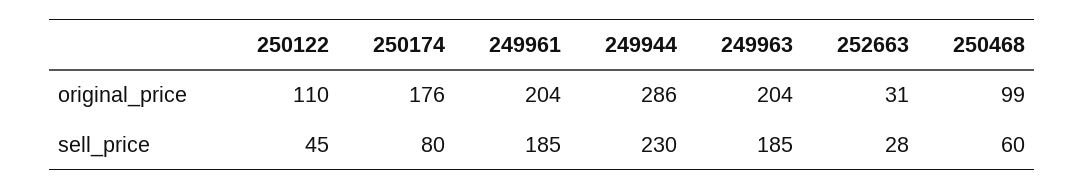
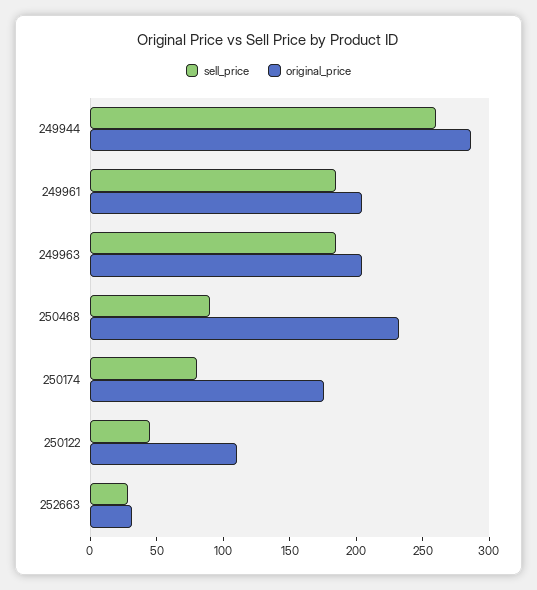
original_price, 250468: 99 -> 230
sell_price, 249944: 230 -> 260
sell_price, 250468: 60 -> 90

